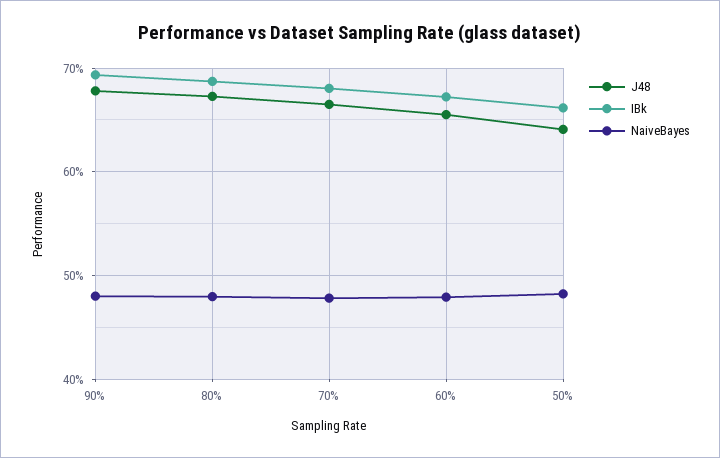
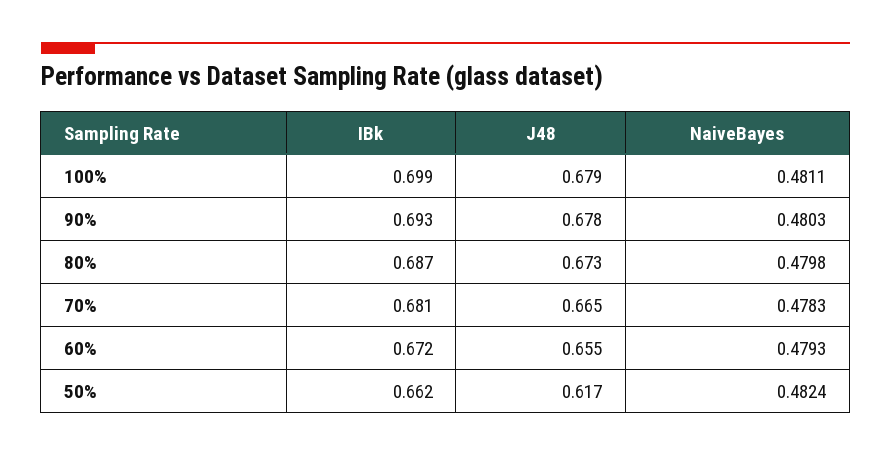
J48, 50%: 0.64 -> 0.617
IBk, 100%: none -> 0.699
J48, 100%: none -> 0.679
NaiveBayes, 100%: none -> 0.4811

